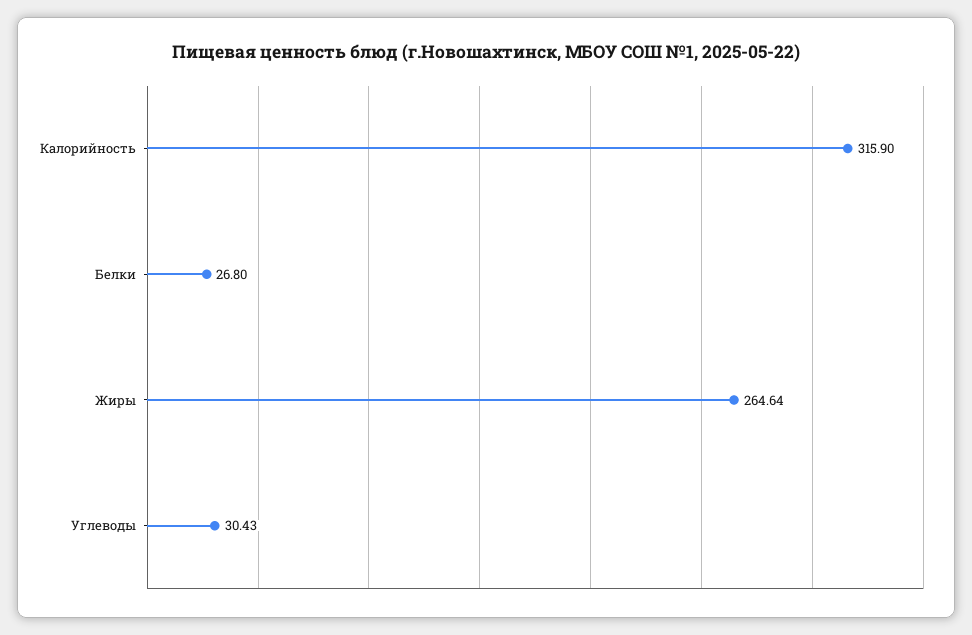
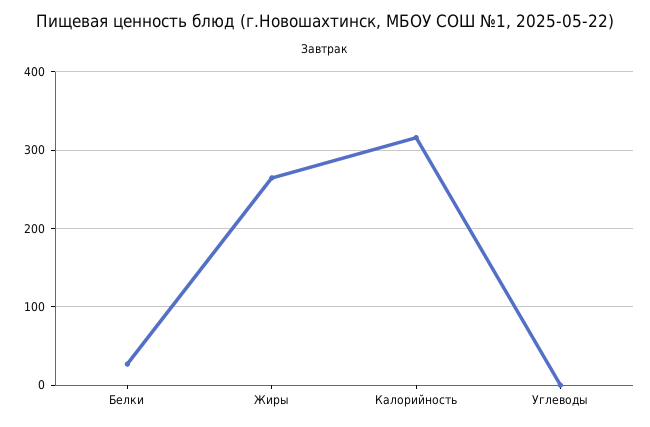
Углеводы: 30.43 -> 0

